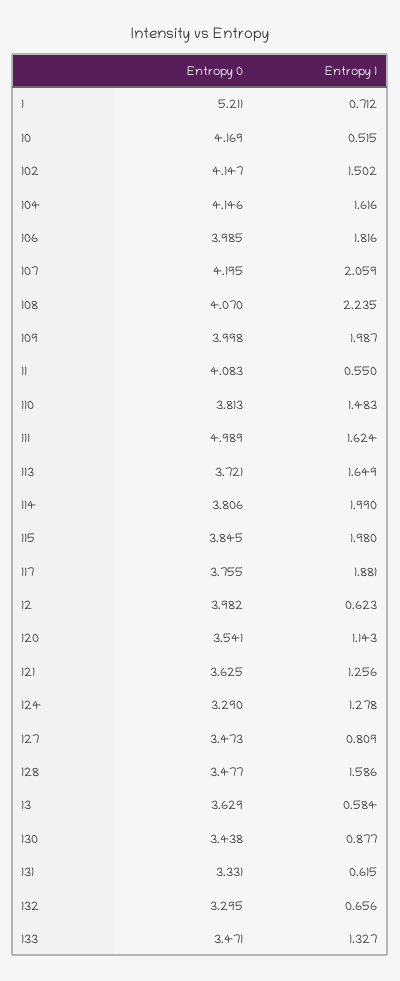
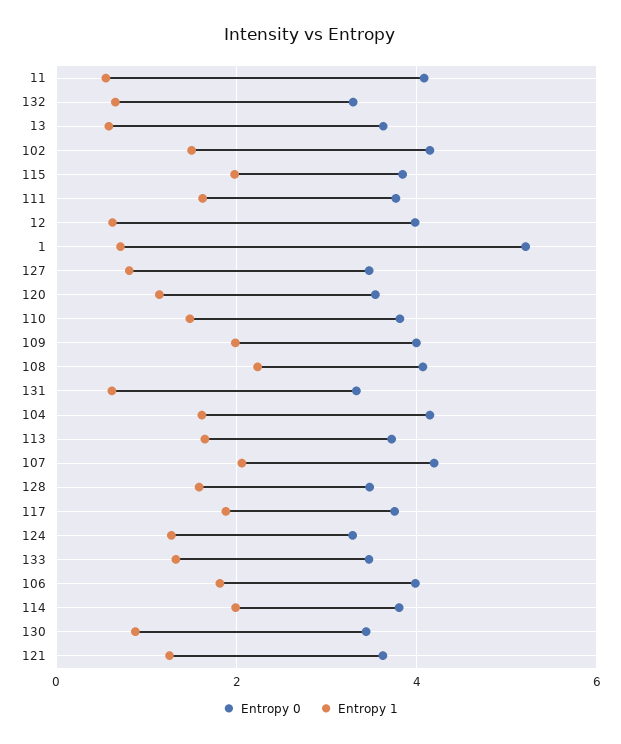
Entropy 0, 10: 4.169 -> none
Entropy 1, 10: 0.515 -> none
Entropy 0, 111: 4.989 -> 3.8

